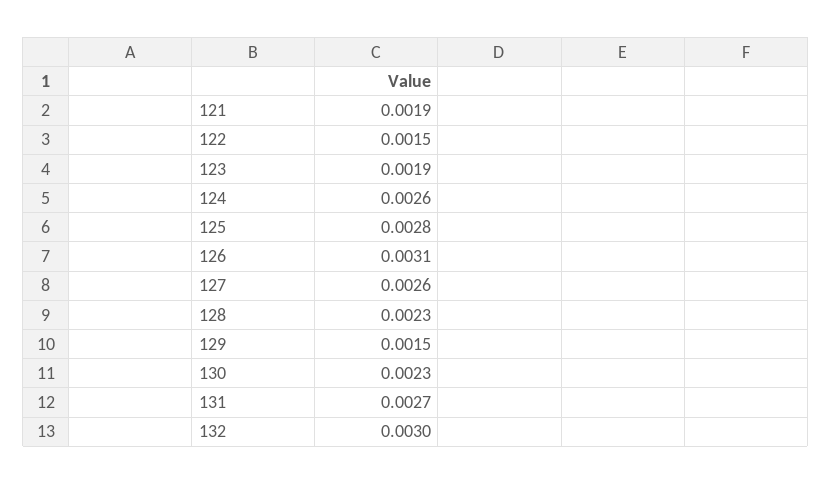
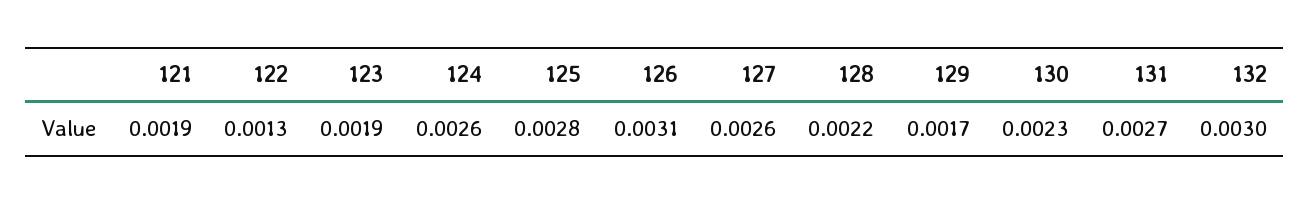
122: 0.0015 -> 0.0013
128: 0.0023 -> 0.0022
129: 0.0015 -> 0.0017

